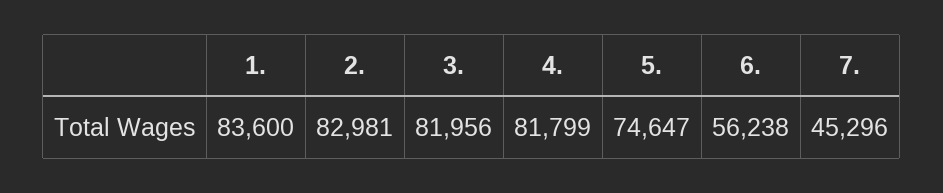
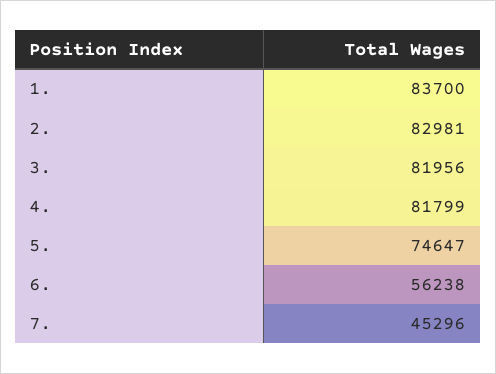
1.: 83600 -> 83700

